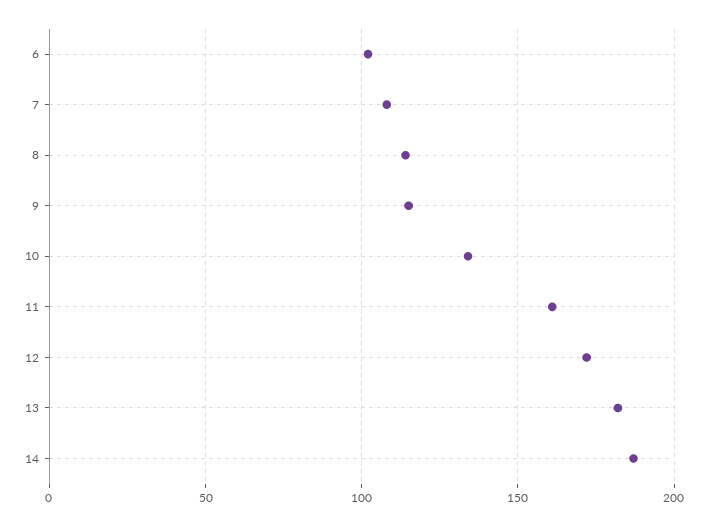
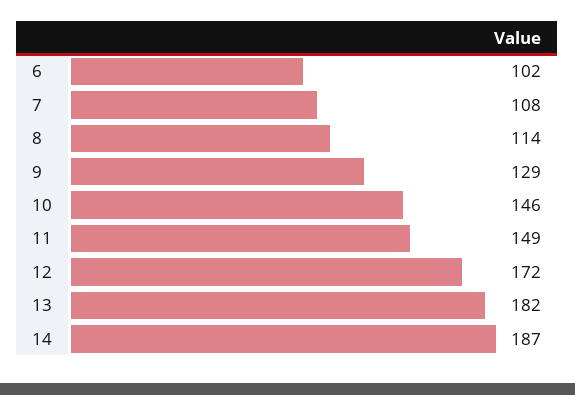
9: 115 -> 129
10: 135 -> 146
11: 160 -> 149

